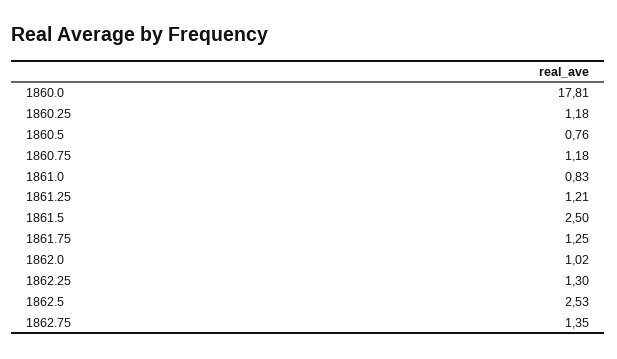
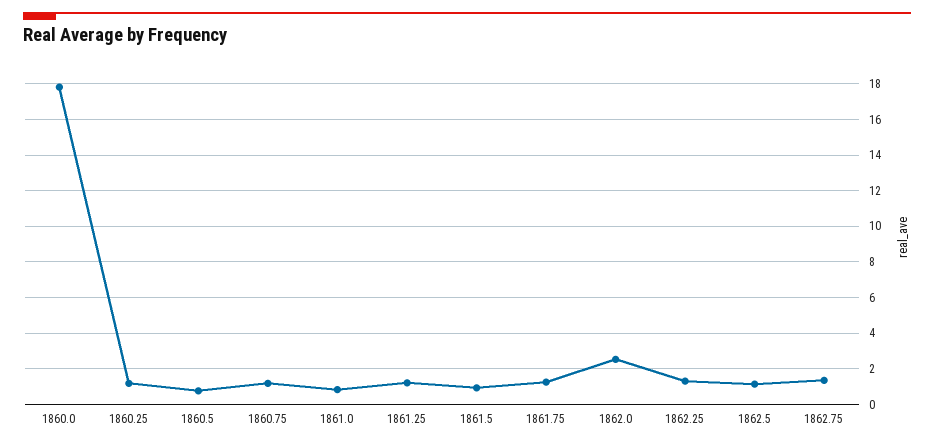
1861.5: 2.5 -> 1
1862.0: 1.02 -> 2.5
1862.5: 2.53 -> 1

